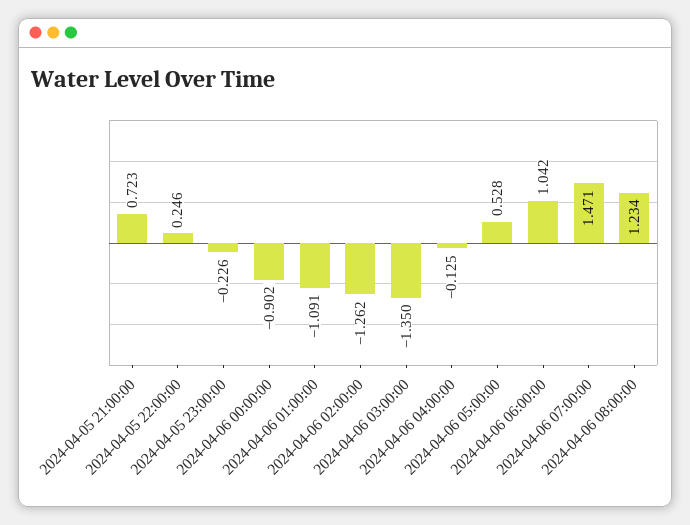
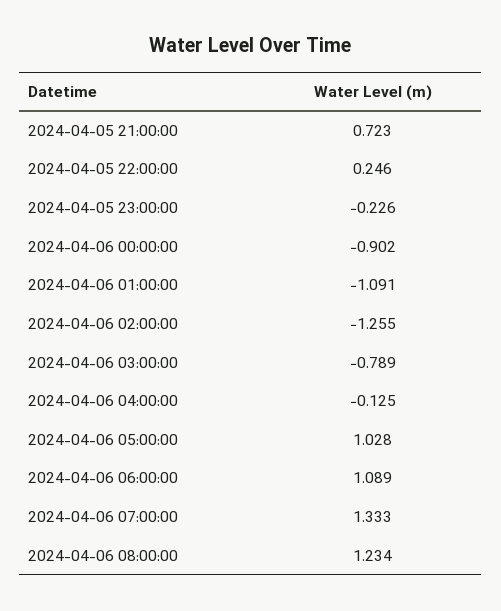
2024-04-06 02:00:00: -1.262 -> -1.255
2024-04-06 03:00:00: -1.35 -> -0.789
2024-04-06 05:00:00: 0.528 -> 1.028
2024-04-06 06:00:00: 1.042 -> 1.089
2024-04-06 07:00:00: 1.471 -> 1.333

